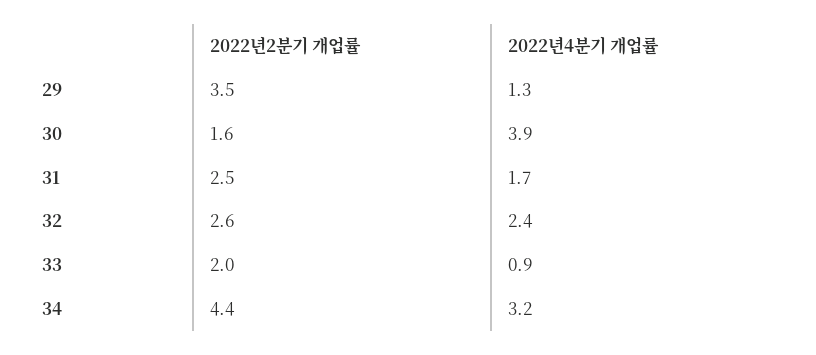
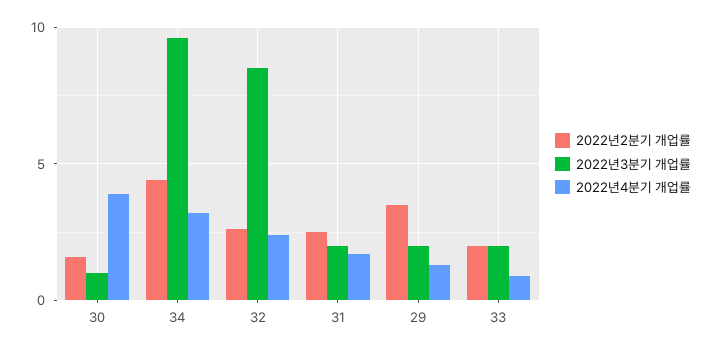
2022년3분기 개업률, 30: none -> 1
2022년3분기 개업률, 34: none -> 9.5
2022년3분기 개업률, 32: none -> 8.5
2022년3분기 개업률, 31: none -> 2
2022년3분기 개업률, 29: none -> 2
2022년3분기 개업률, 33: none -> 2

